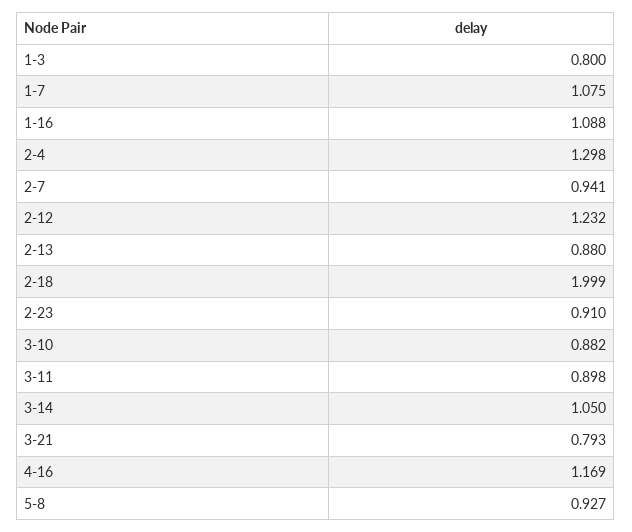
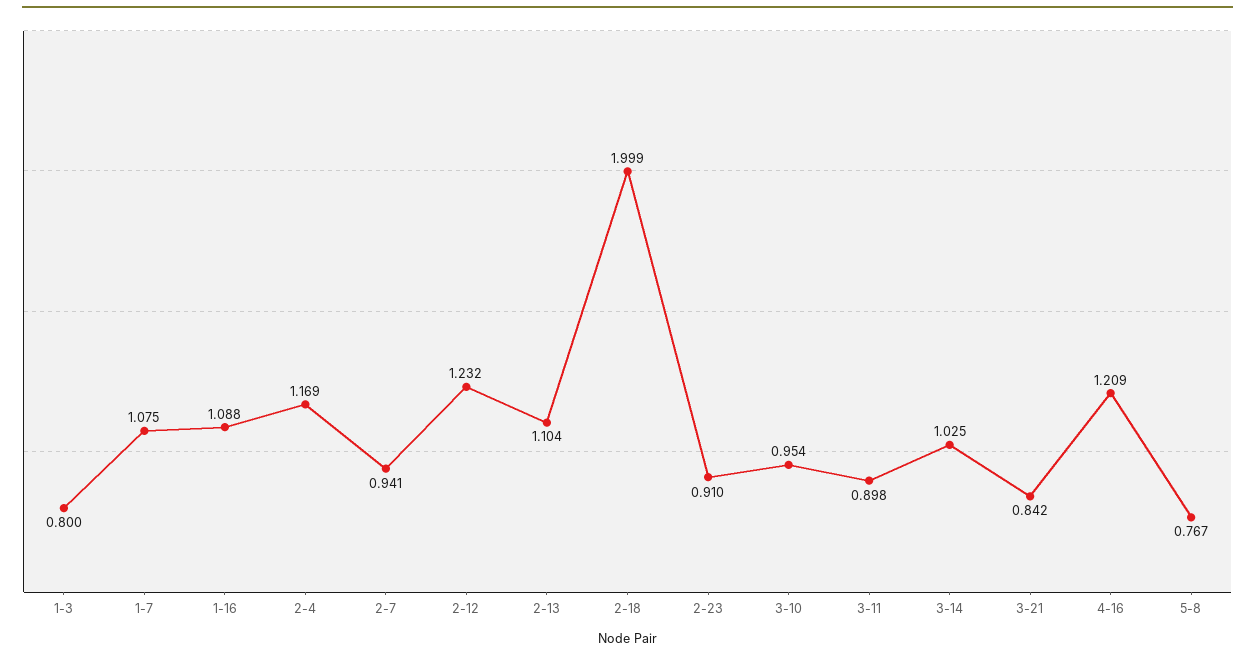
2-4: 1.298 -> 1.169
2-13: 0.88 -> 1.104
3-10: 0.882 -> 0.954
3-14: 1.05 -> 1.025
3-21: 0.793 -> 0.842
4-16: 1.169 -> 1.209
5-8: 0.927 -> 0.767

